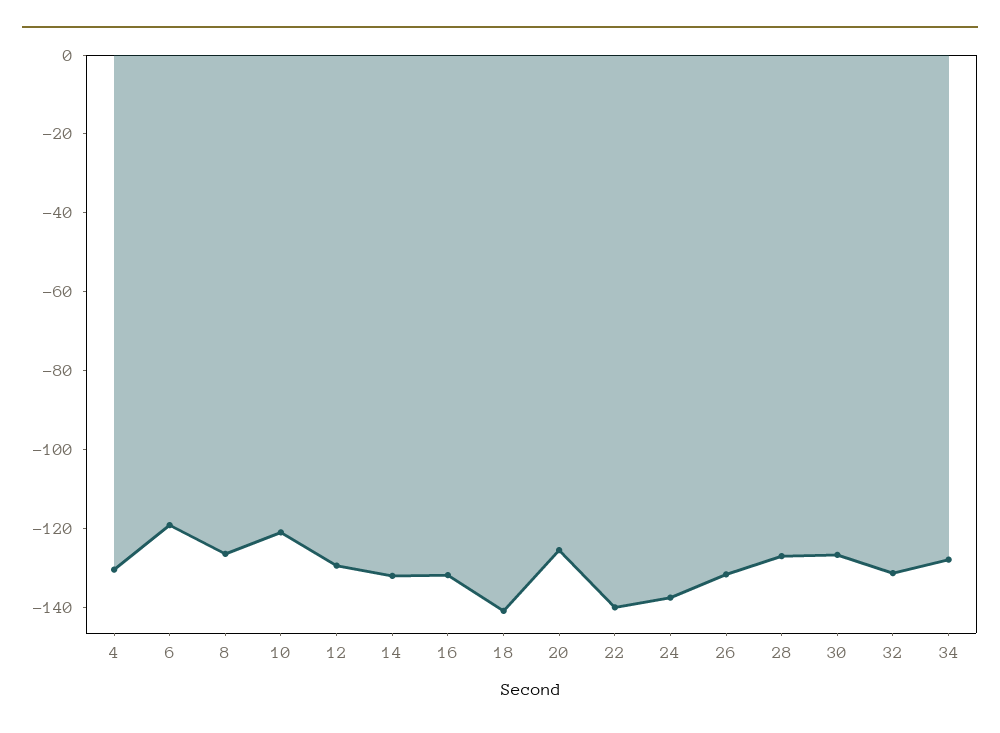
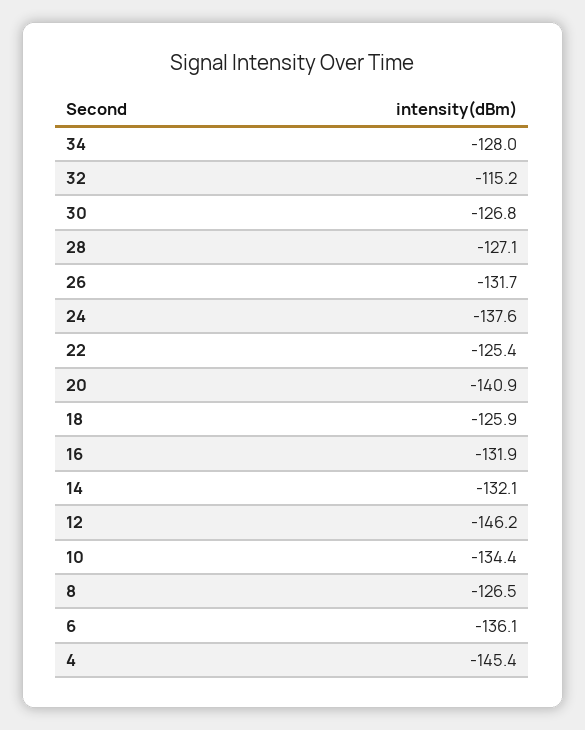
4: -130 -> -145.4
6: -120 -> -136.1
10: -120 -> -134.4
12: -130 -> -146.2
18: -140 -> -125.9
20: -125 -> -140.9
22: -140 -> -125.4
32: -130 -> -115.2

